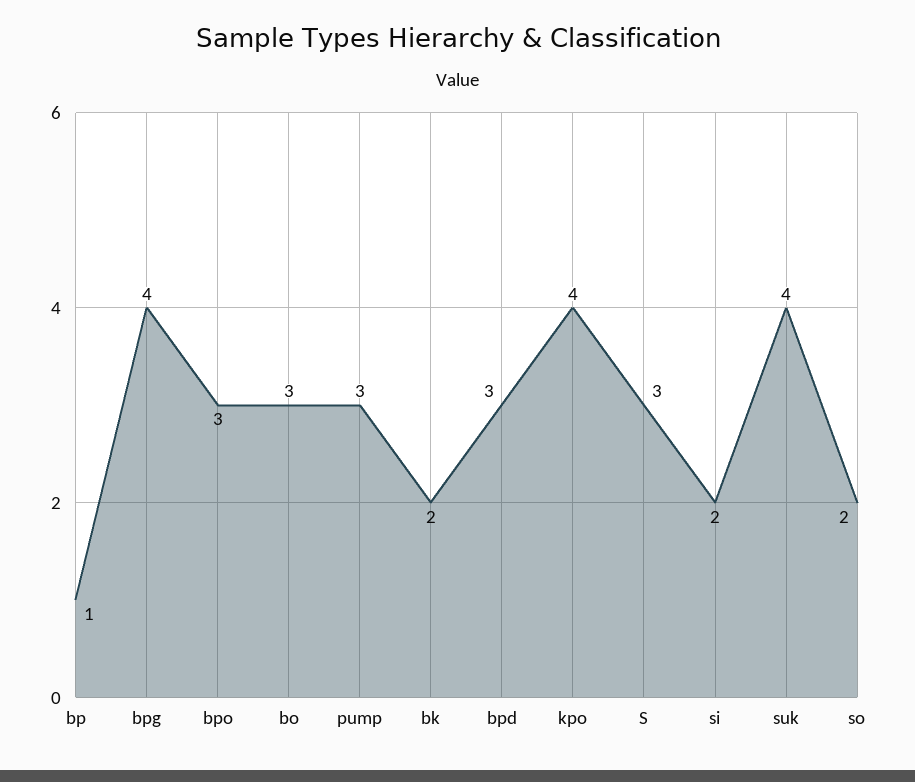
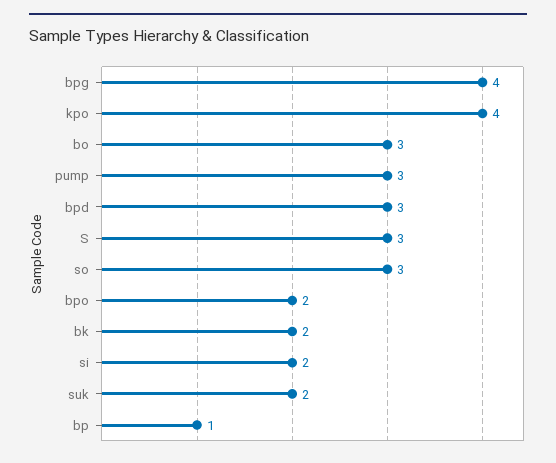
bpo: 3 -> 2
suk: 4 -> 2
so: 2 -> 3

